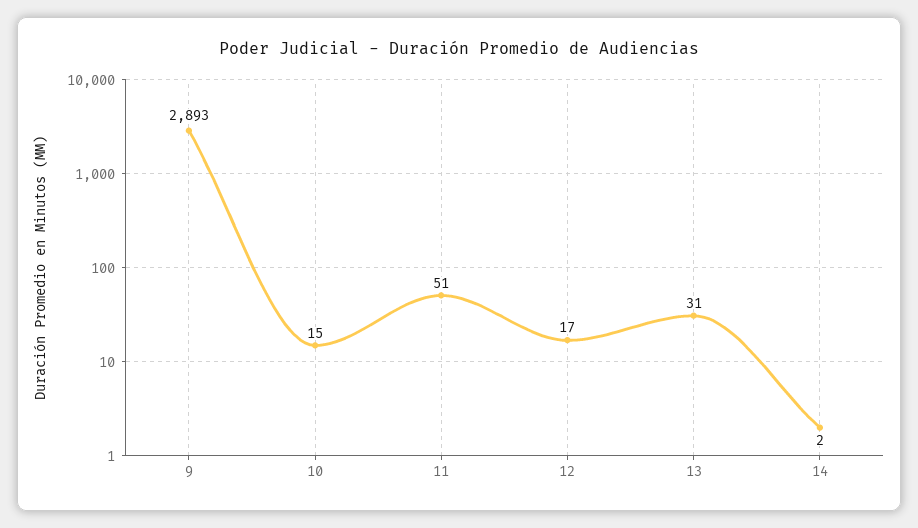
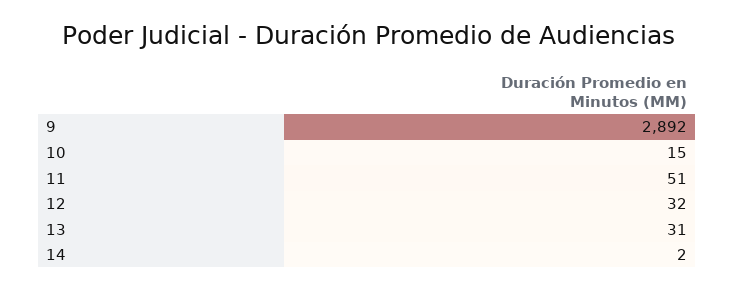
9: 2893 -> 2892
12: 17 -> 32

